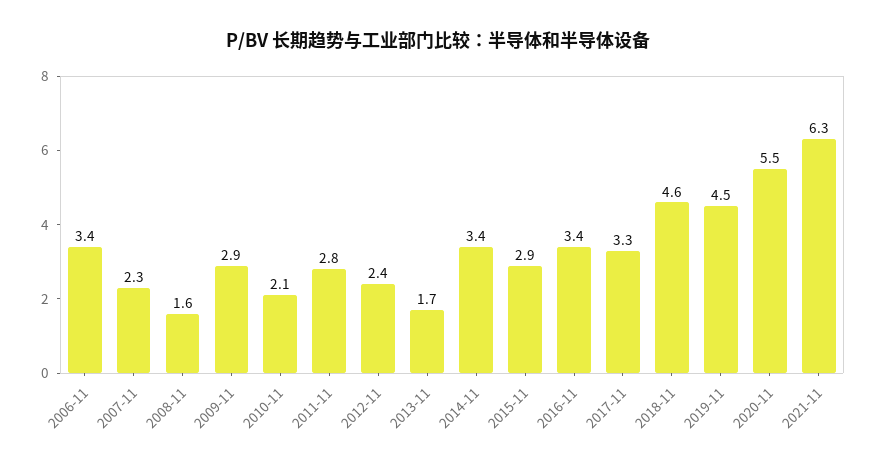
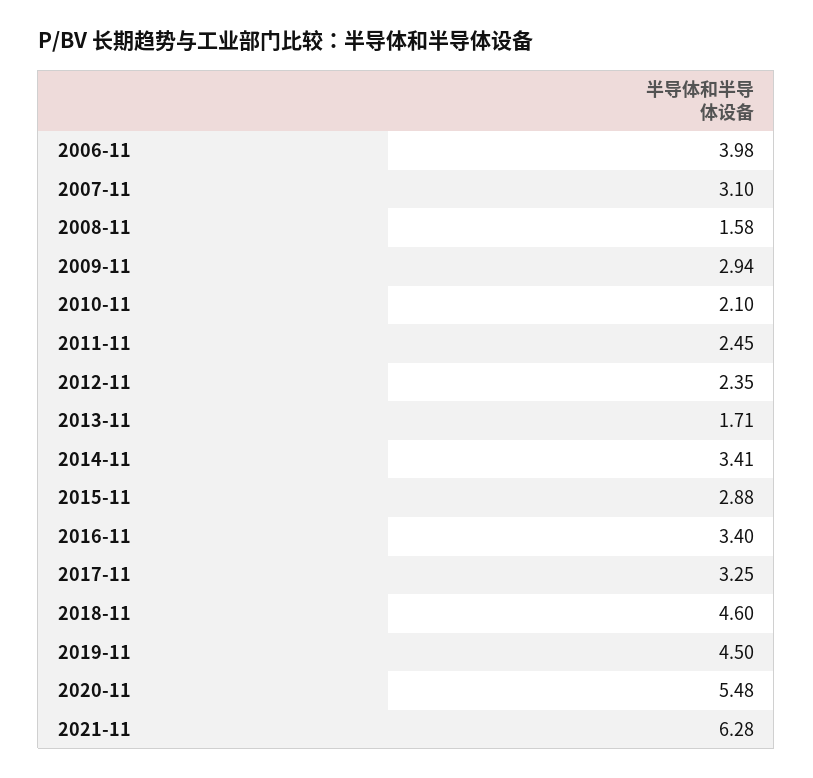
2006-11: 3.4 -> 3.98
2007-11: 2.3 -> 3.1
2011-11: 2.8 -> 2.45

